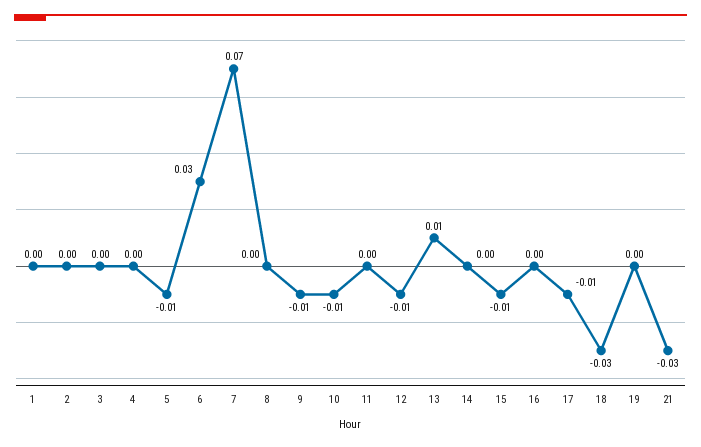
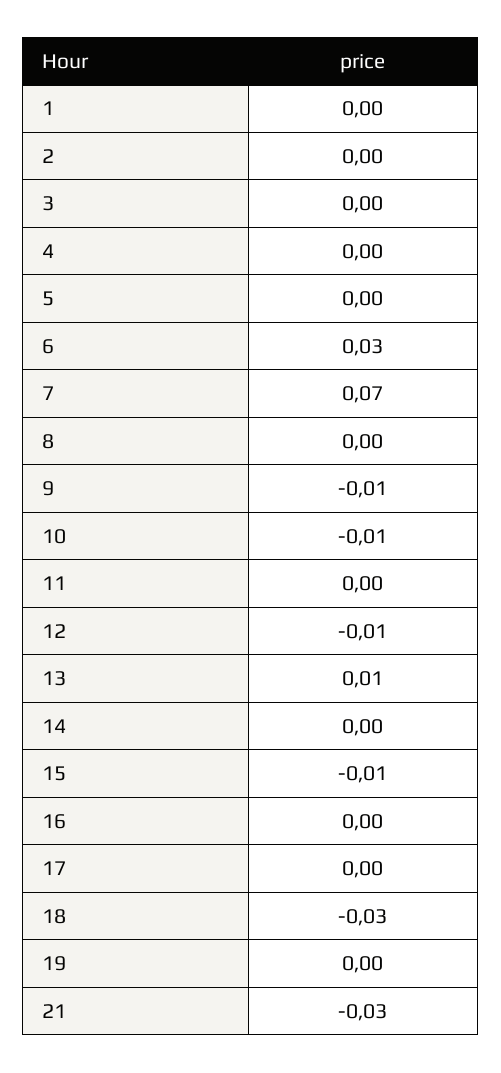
5: -0.01 -> 0
17: -0.01 -> 0

